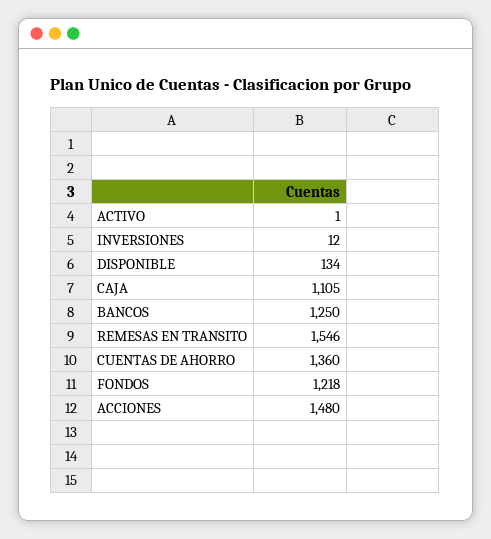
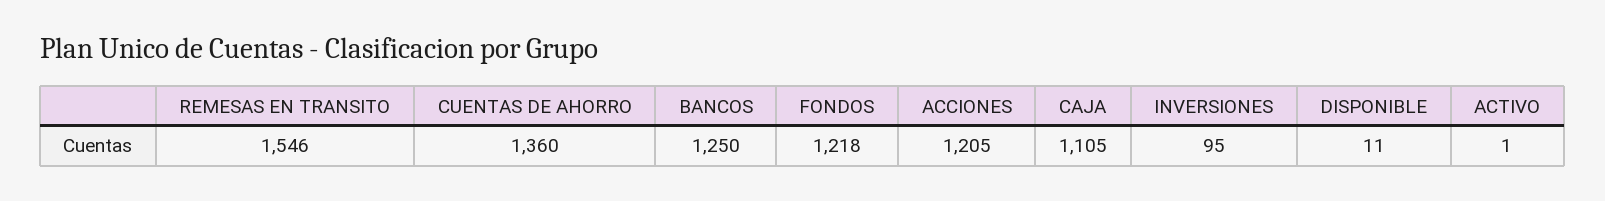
INVERSIONES: 12 -> 95
DISPONIBLE: 134 -> 11
ACCIONES: 1480 -> 1205

